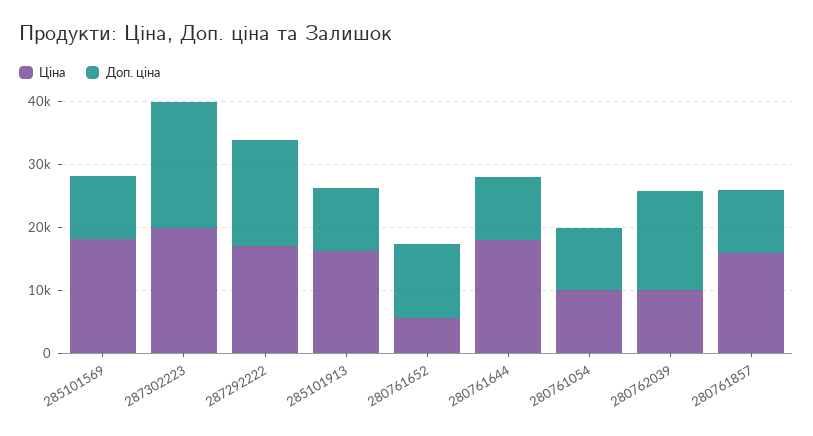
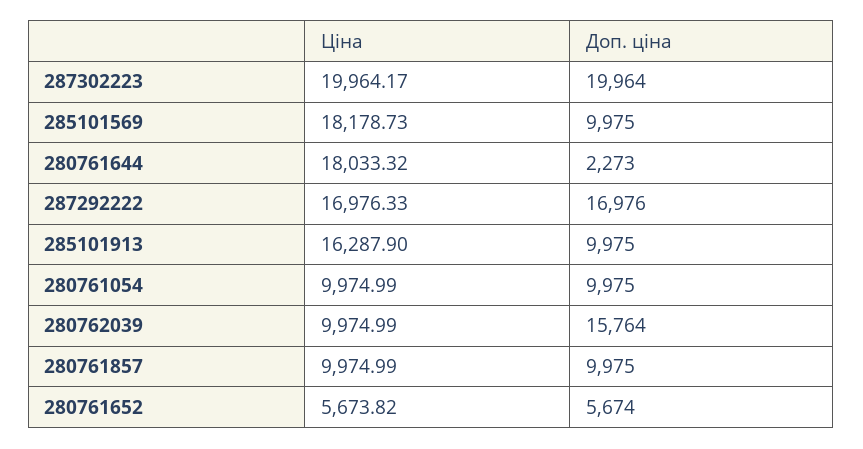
Доп. ціна, 280761652: 12000 -> 5674
Доп. ціна, 280761644: 10000 -> 2273
Ціна, 280761857: 16000 -> 9974.99

